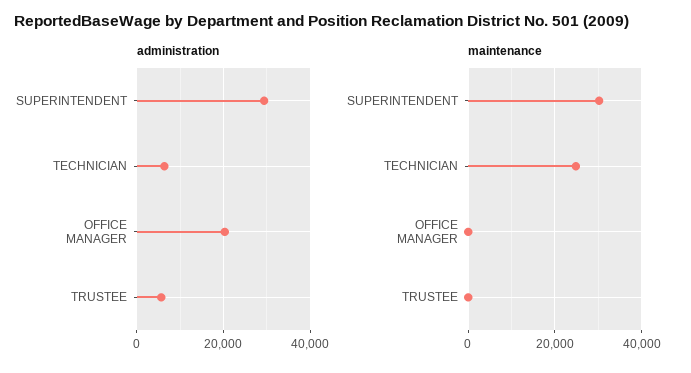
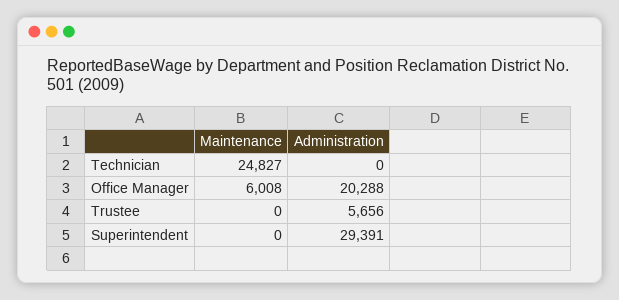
administration, TECHNICIAN: 6000 -> 0
maintenance, SUPERINTENDENT: 30000 -> 0
maintenance, OFFICE MANAGER: 0 -> 6008

